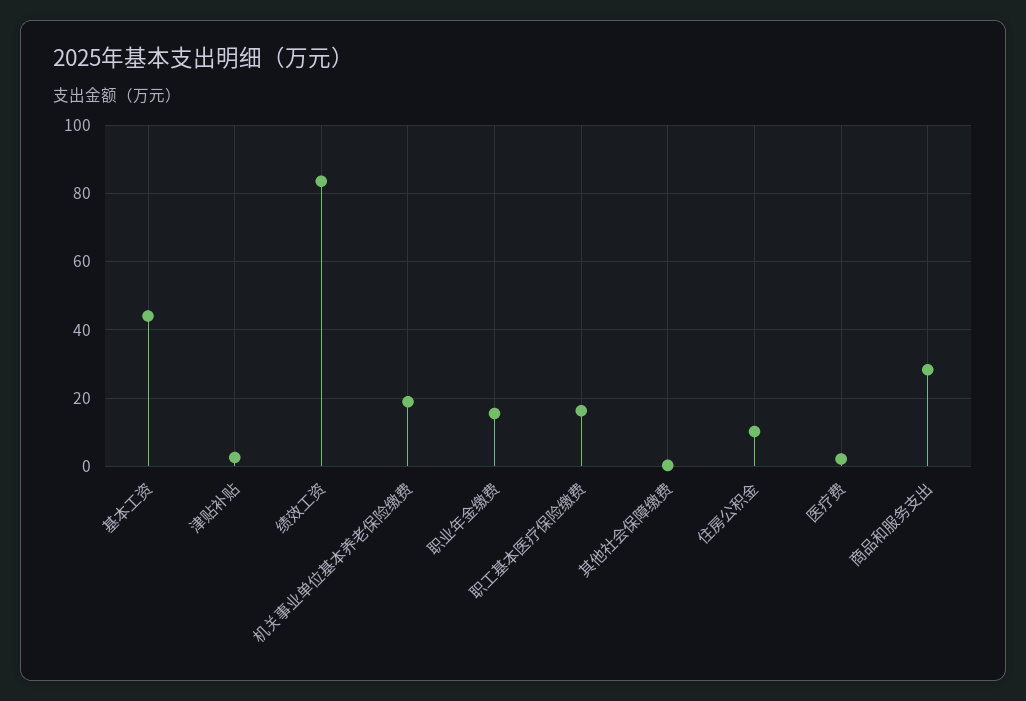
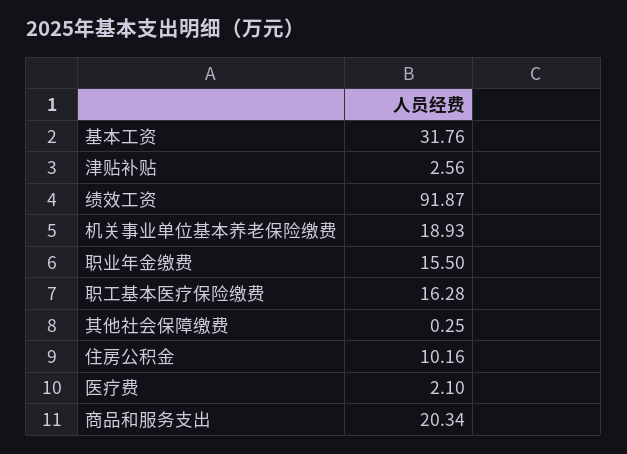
基本工资: 44 -> 31.76
绩效工资: 84 -> 91.87
商品和服务支出: 28 -> 20.34

